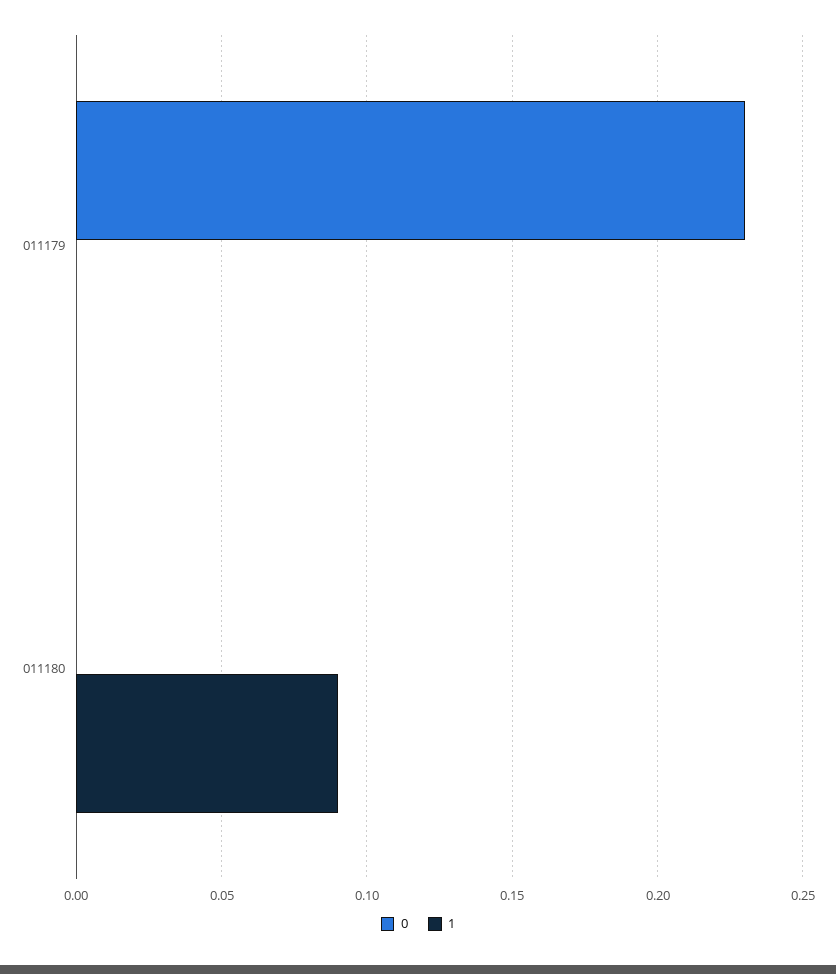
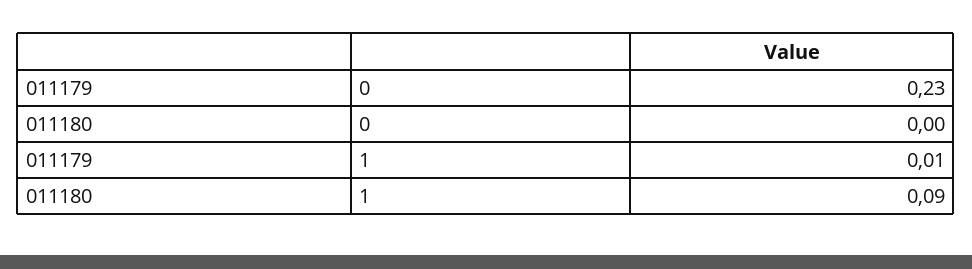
1, 011179: 0 -> 0.01

